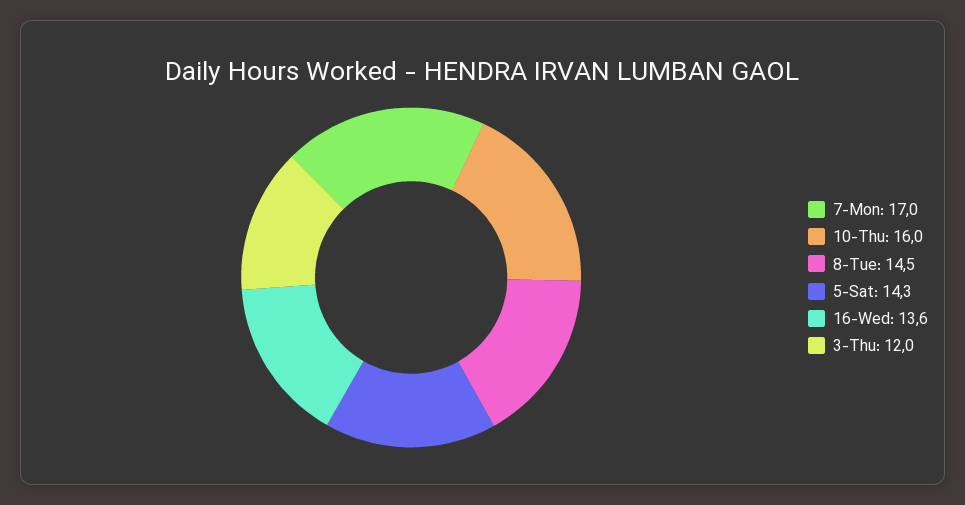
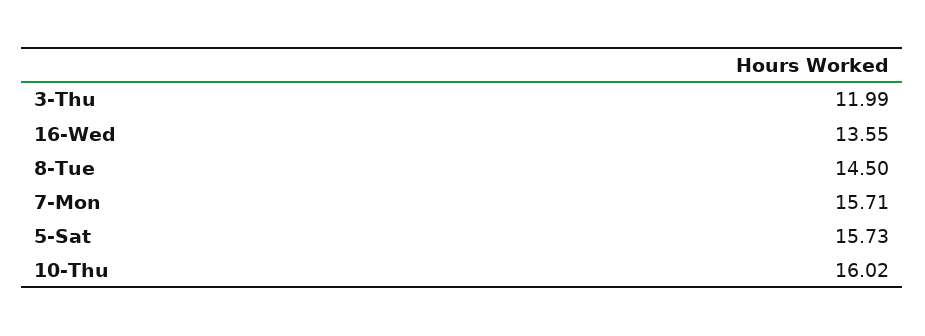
7-Mon: 17 -> 15.71
5-Sat: 14.3 -> 15.73

